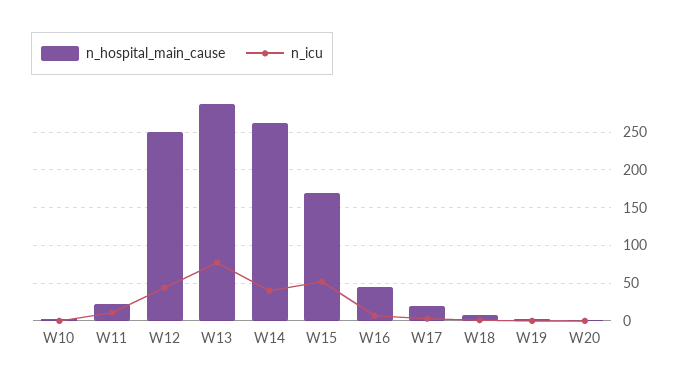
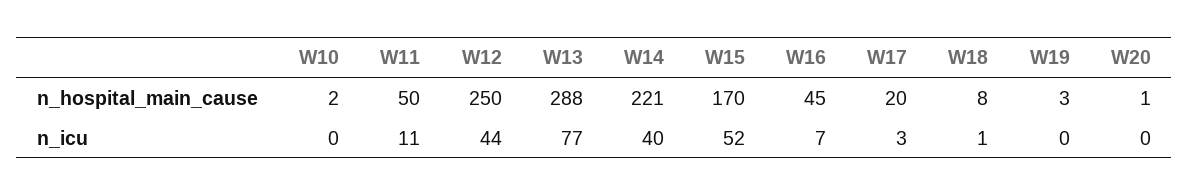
n_hospital_main_cause, W11: 20 -> 50
n_hospital_main_cause, W14: 260 -> 221

